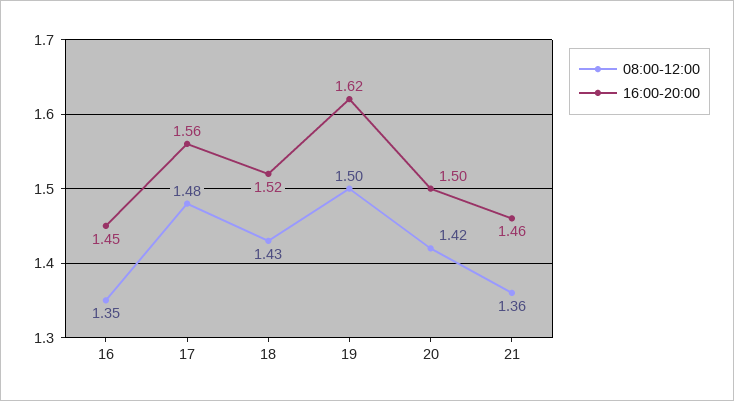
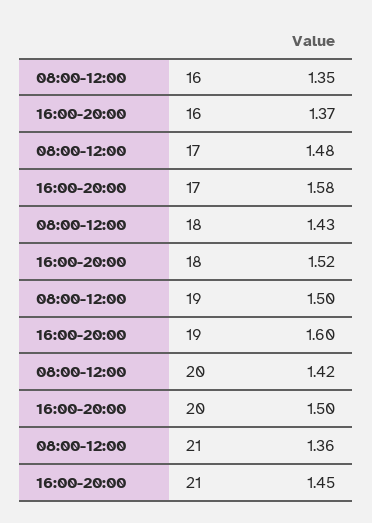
16:00-20:00, 16: 1.45 -> 1.37
16:00-20:00, 17: 1.56 -> 1.58
16:00-20:00, 19: 1.62 -> 1.6
16:00-20:00, 21: 1.46 -> 1.45

